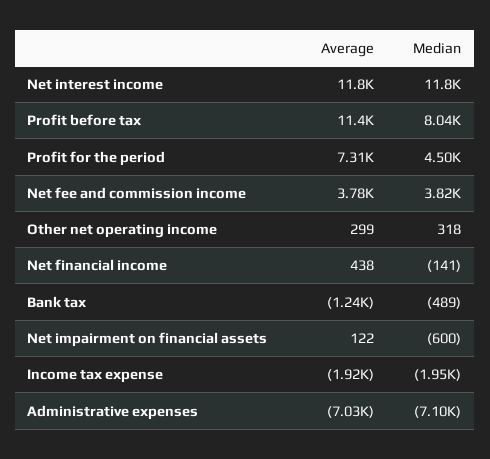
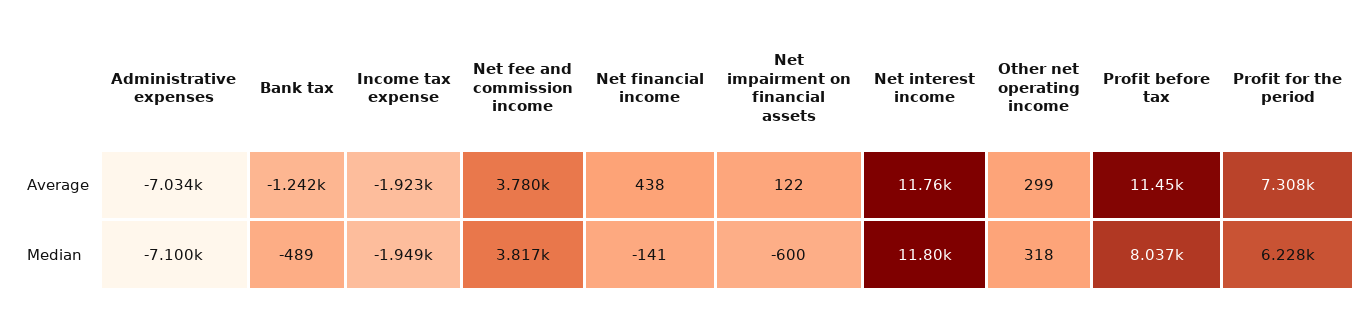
Median, Profit for the period: 4500 -> 6228

